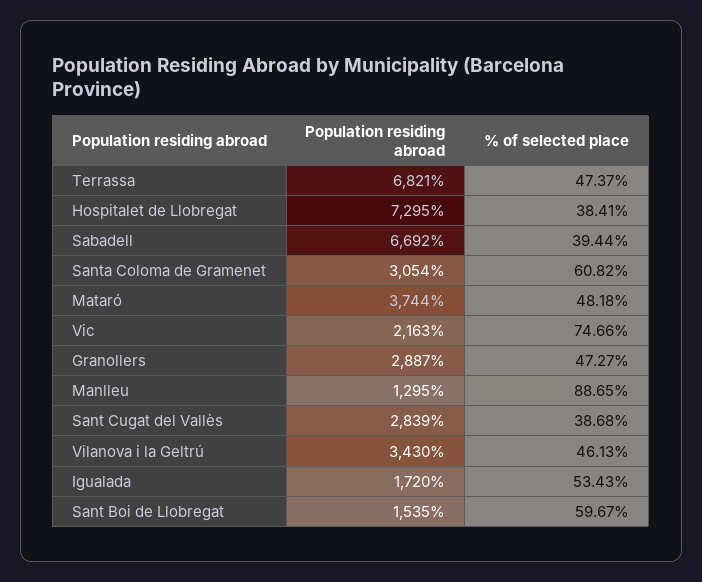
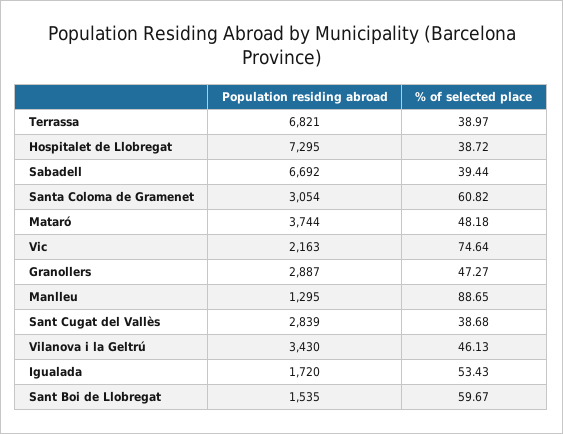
% of selected place, Terrassa: 47.37 -> 38.97
% of selected place, Hospitalet de Llobregat: 38.41 -> 38.72
% of selected place, Vic: 74.66 -> 74.64

